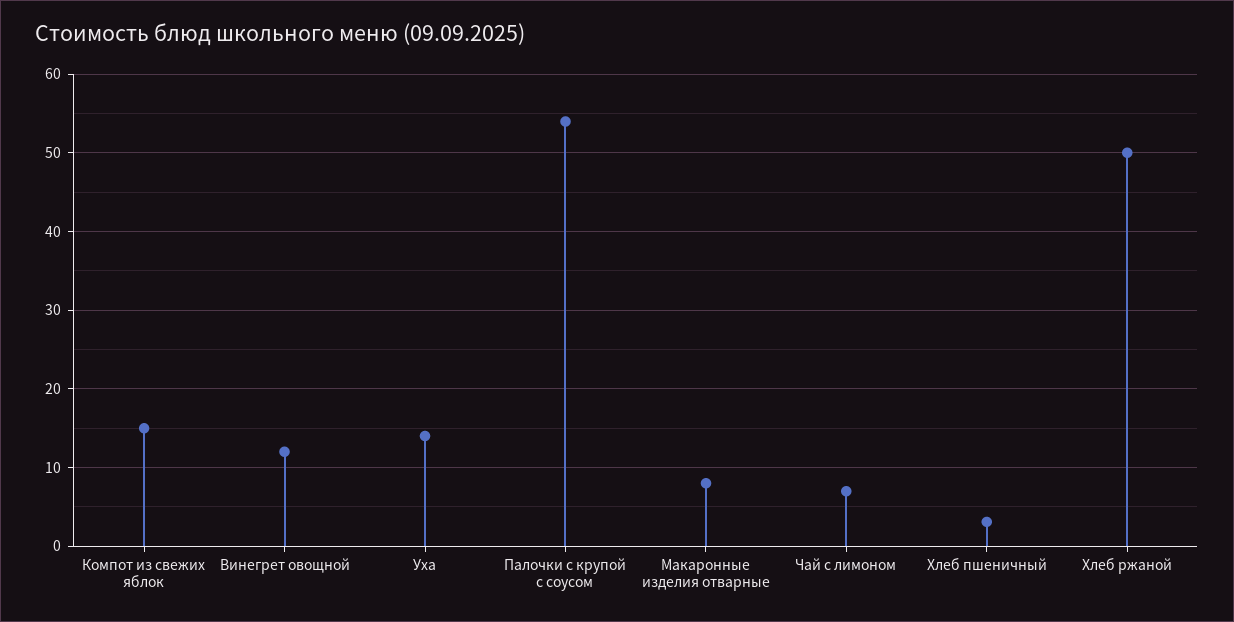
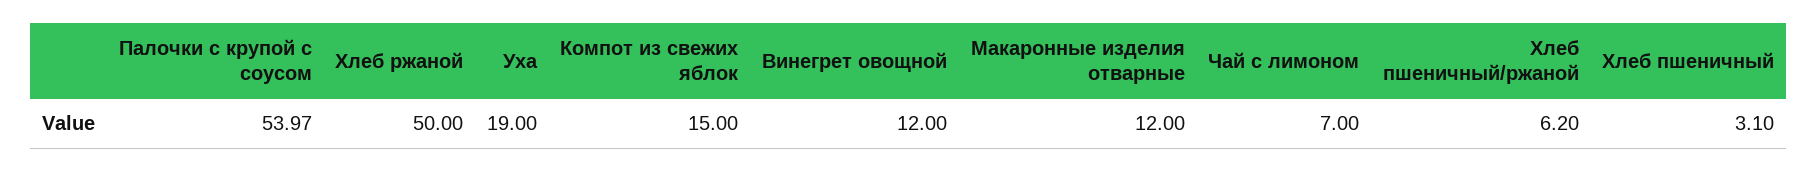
Уха: 14 -> 19
Макаронные изделия отварные: 8 -> 12
Хлеб пшеничный/ржаной: none -> 6.2

